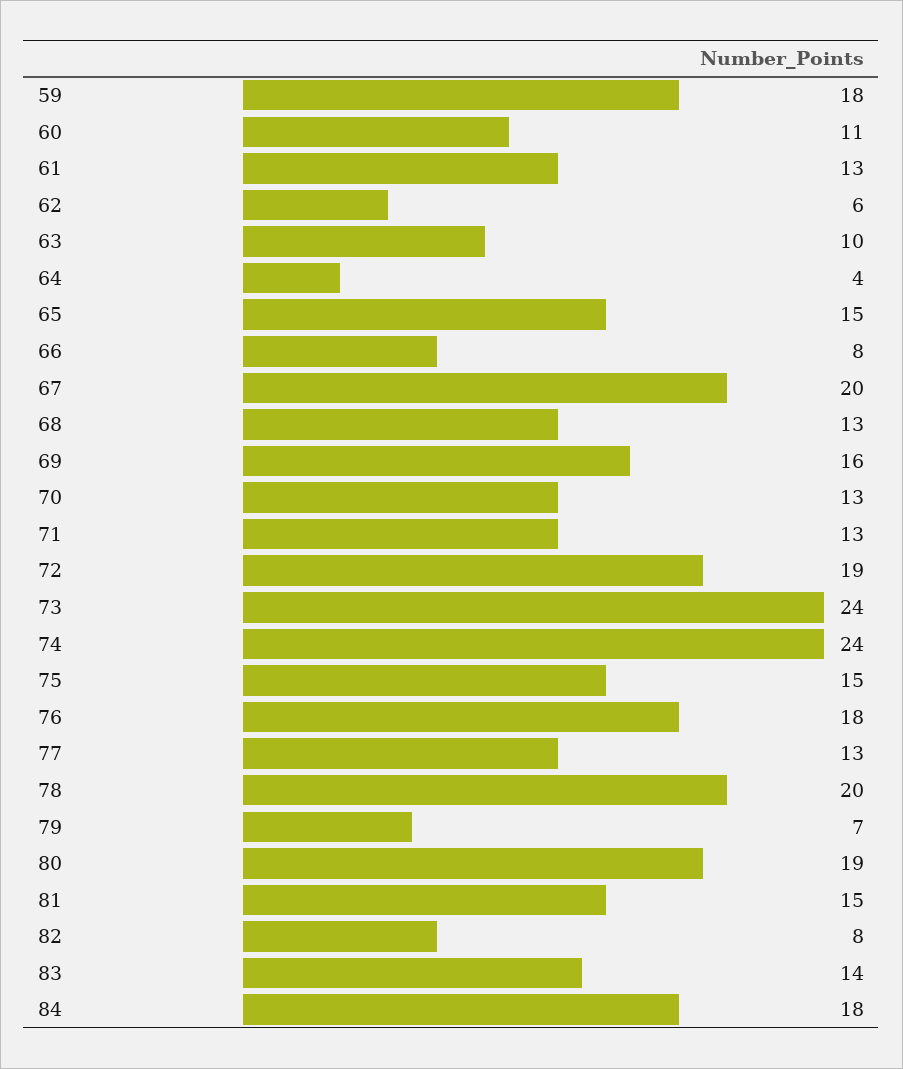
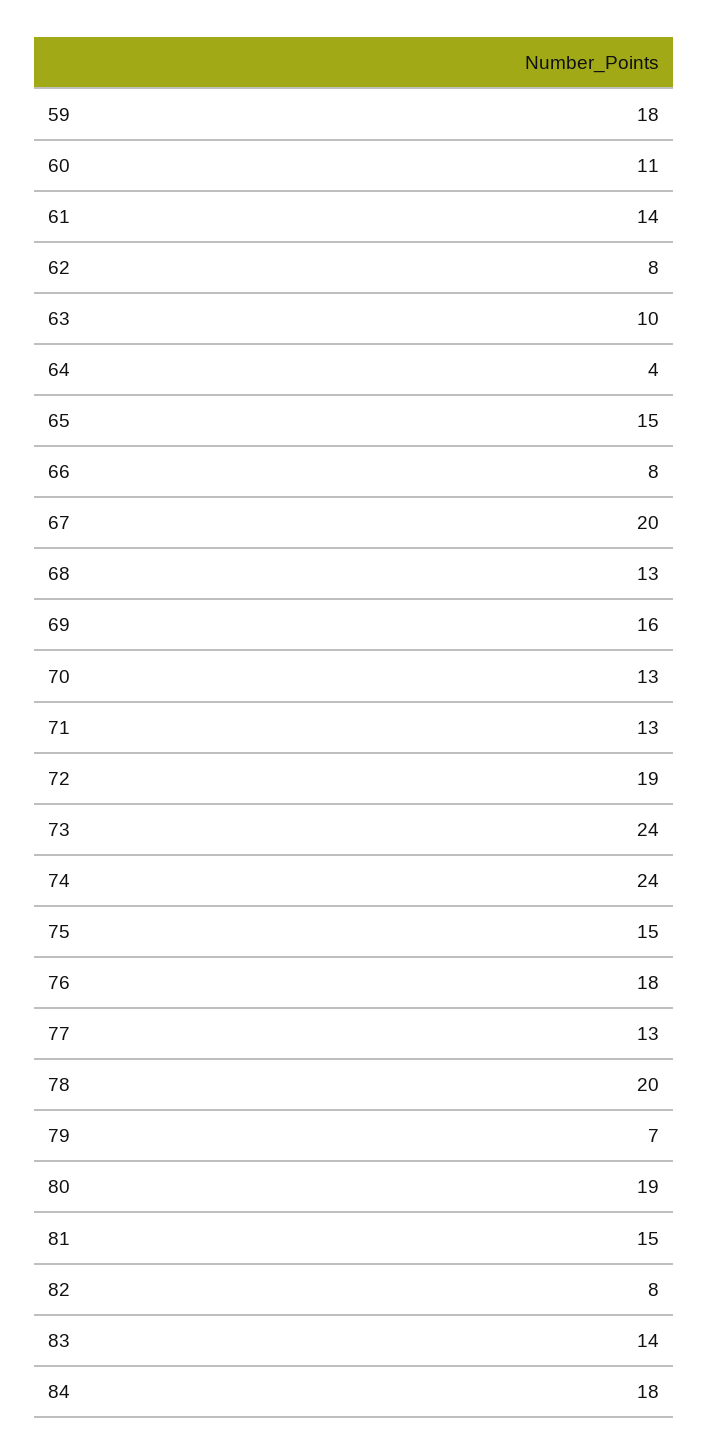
61: 13 -> 14
62: 6 -> 8

